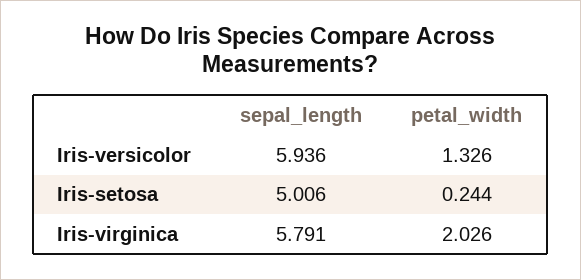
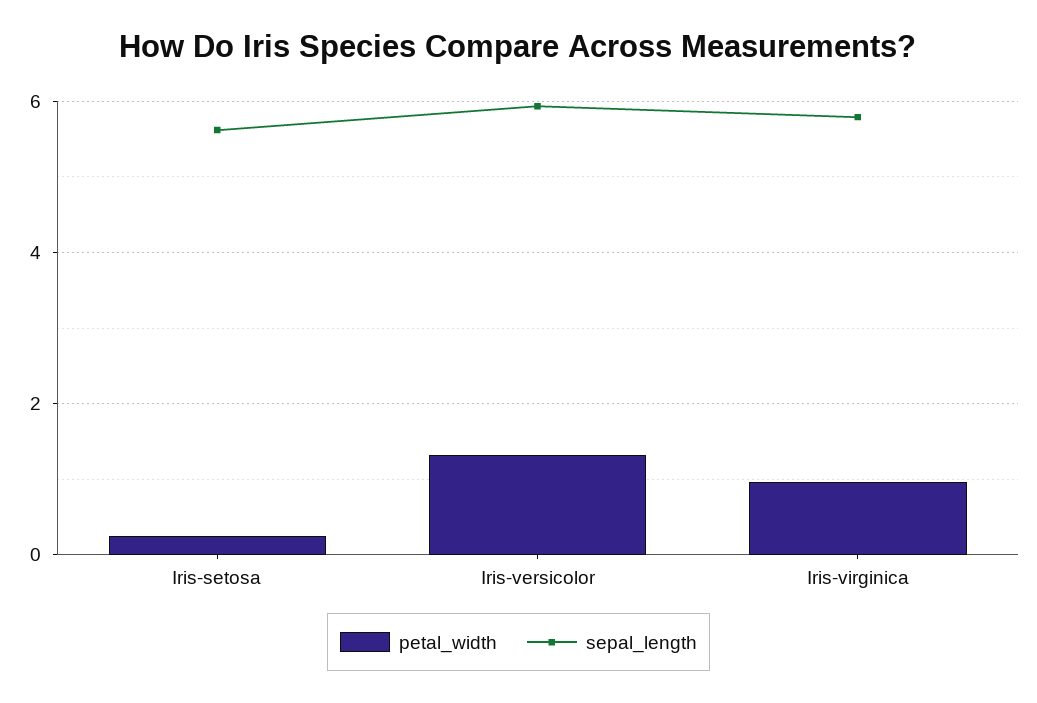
sepal_length, Iris-setosa: 5.006 -> 5.6
petal_width, Iris-virginica: 2.026 -> 1

